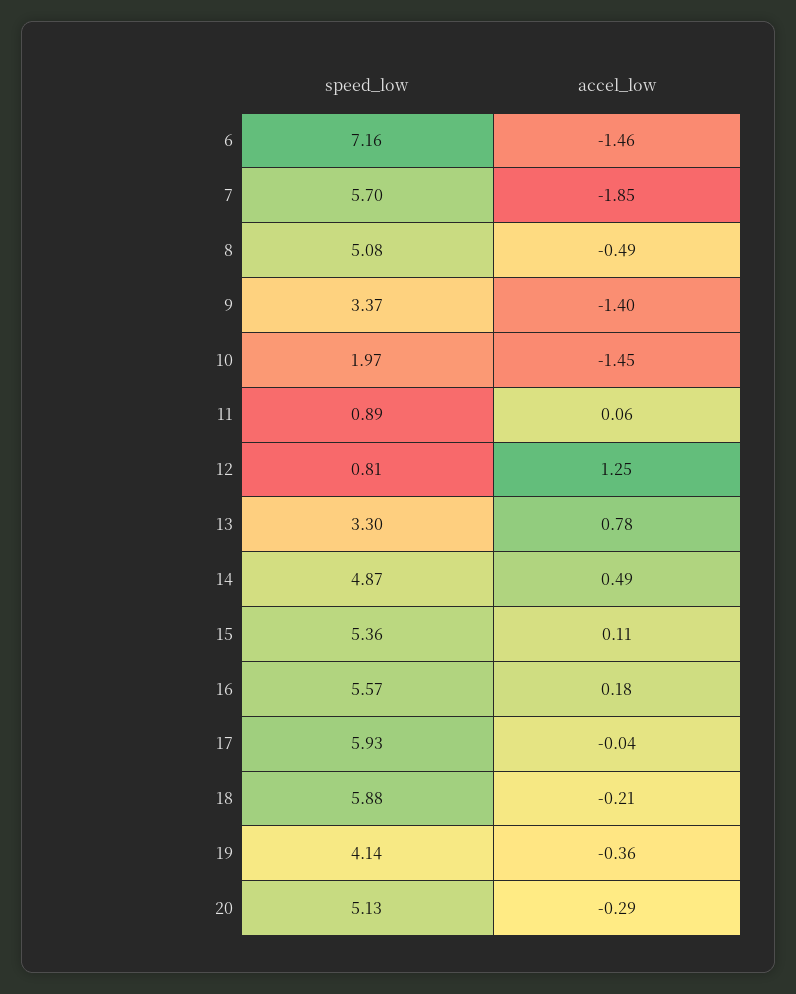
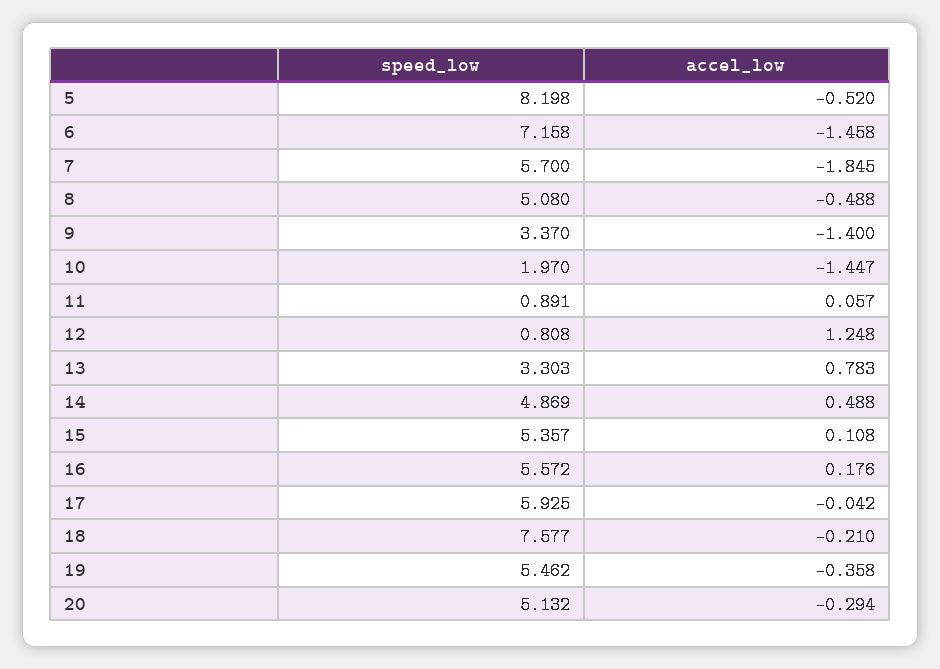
speed_low, 18: 5.88 -> 7.577
speed_low, 19: 4.14 -> 5.462
speed_low, 5: none -> 8.198
accel_low, 5: none -> -0.52

